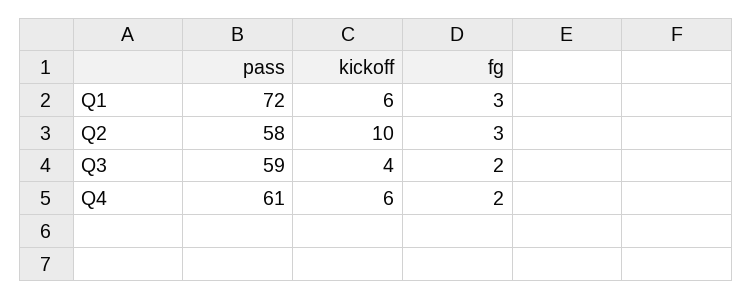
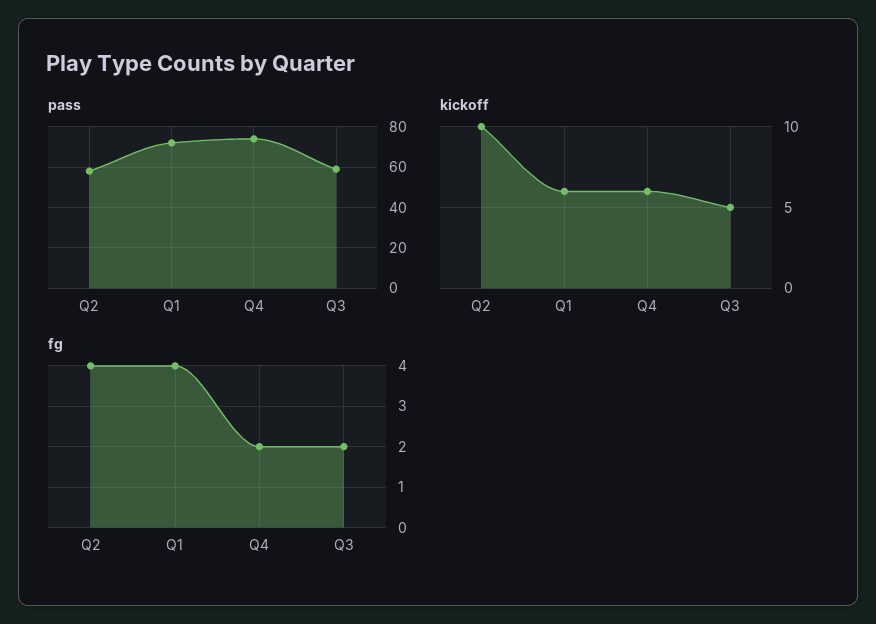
fg, Q1: 3 -> 4
fg, Q2: 3 -> 4
kickoff, Q3: 4 -> 5
pass, Q4: 61 -> 75

